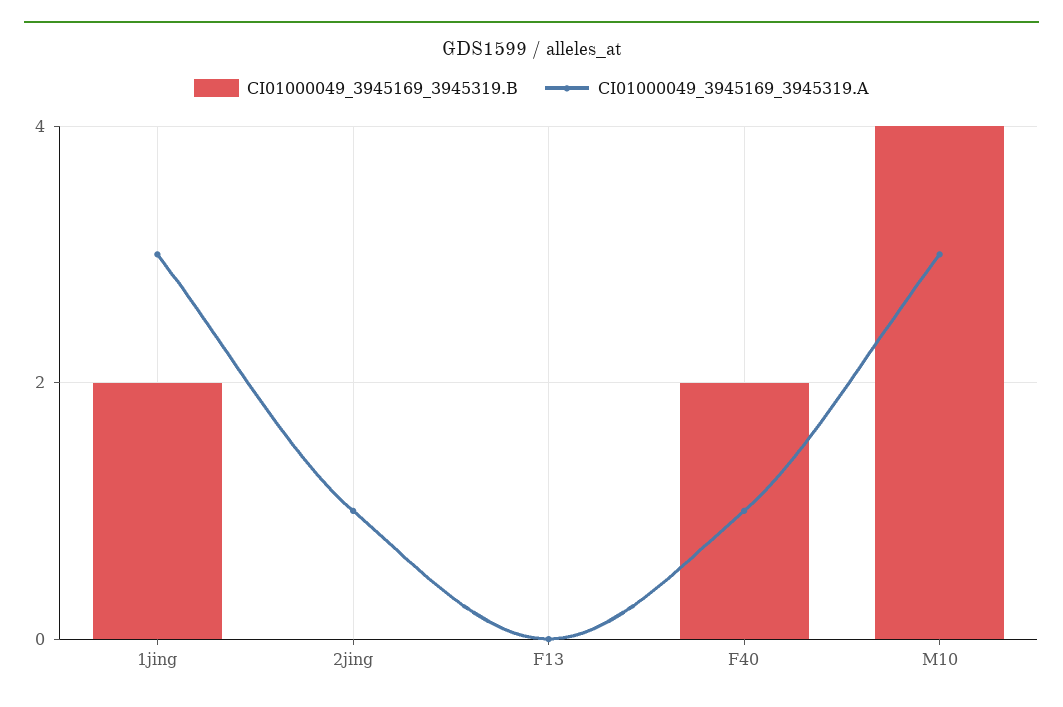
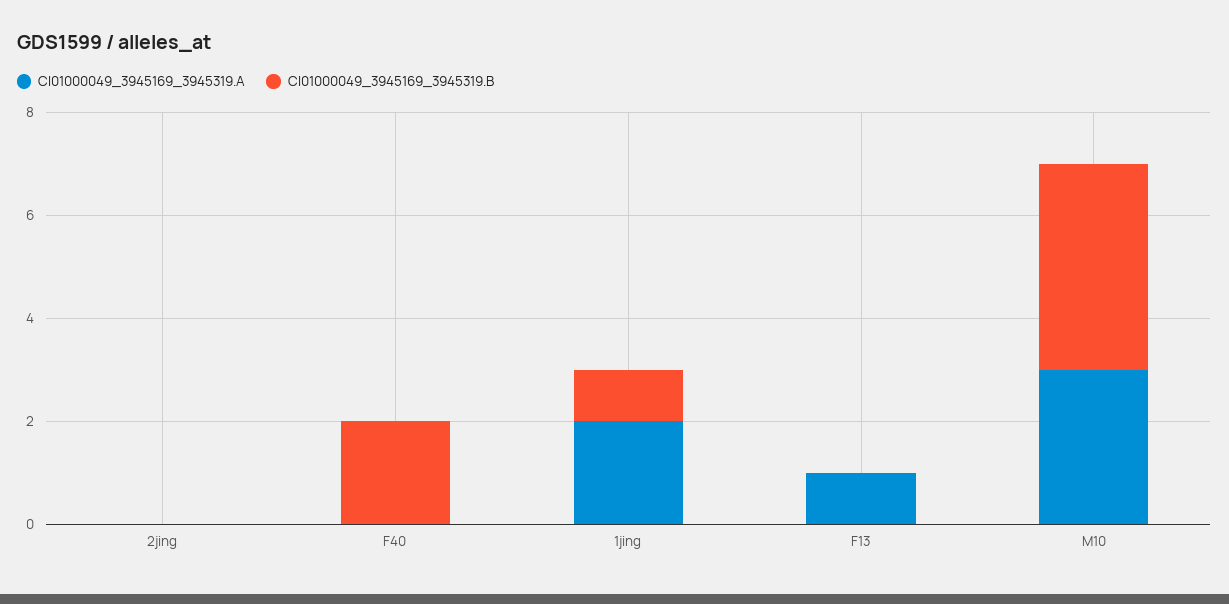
CI01000049_3945169_3945319.B, 1jing: 2 -> 1
CI01000049_3945169_3945319.A, 1jing: 3 -> 2
CI01000049_3945169_3945319.A, 2jing: 1 -> 0
CI01000049_3945169_3945319.A, F13: 0 -> 1
CI01000049_3945169_3945319.A, F40: 1 -> 0

